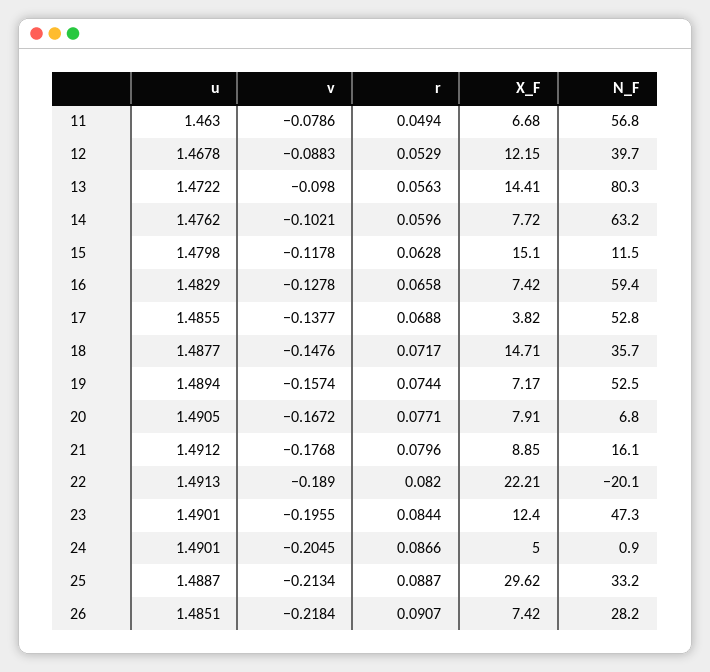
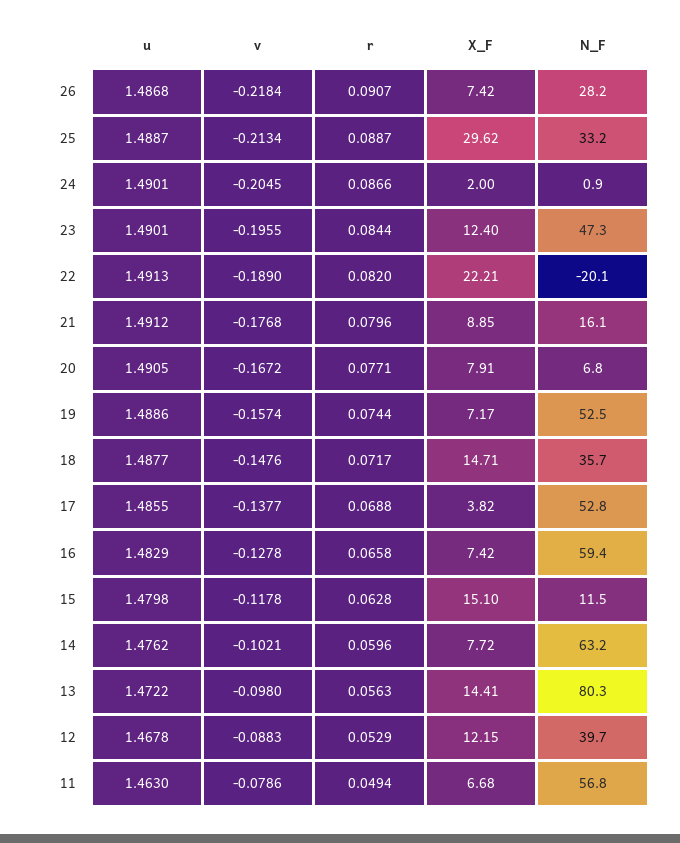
u, 19: 1.4894 -> 1.4886
X_F, 24: 5 -> 2
u, 26: 1.4851 -> 1.4868

